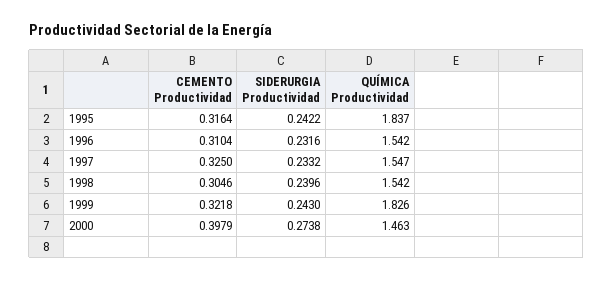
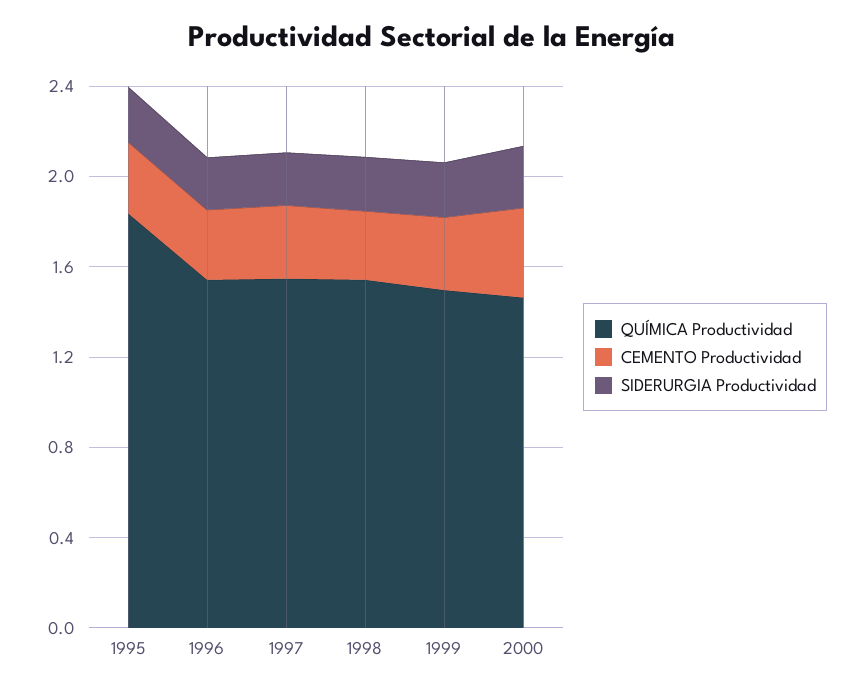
QUÍMICA Productividad, 1999: 1.826 -> 1.5

